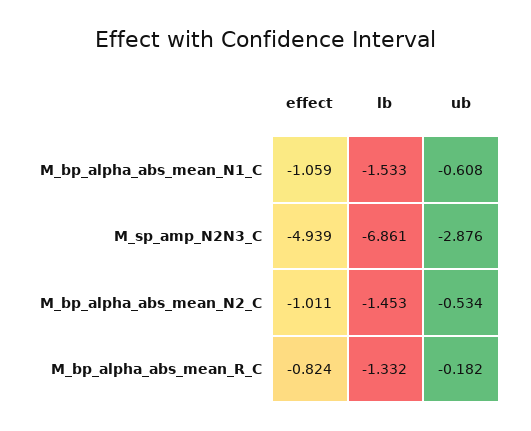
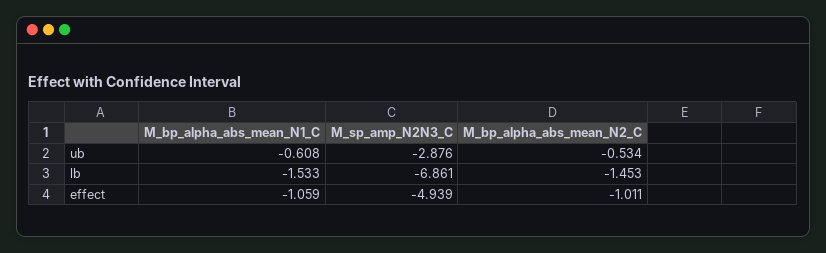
effect, M_bp_alpha_abs_mean_R_C: -0.824 -> none
lb, M_bp_alpha_abs_mean_R_C: -1.332 -> none
ub, M_bp_alpha_abs_mean_R_C: -0.182 -> none

